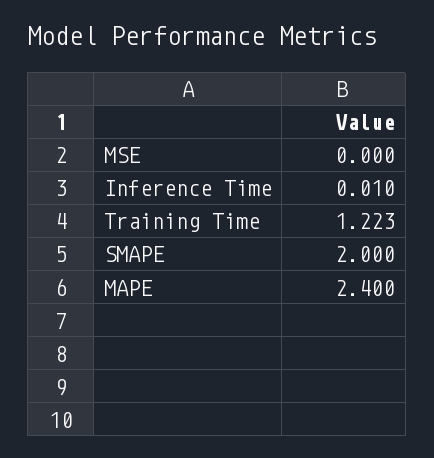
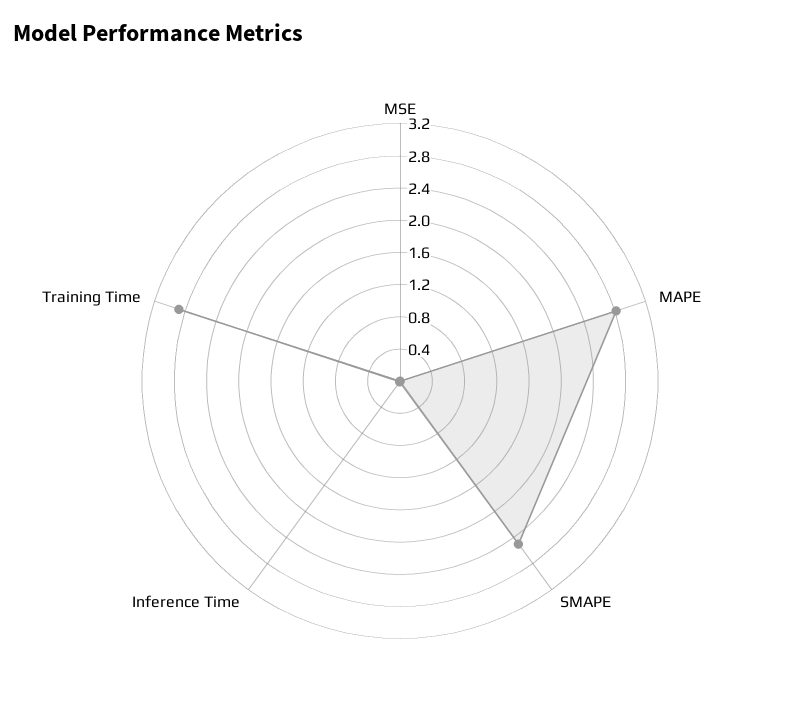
Training Time: 1.223 -> 2.9
SMAPE: 2 -> 2.5
MAPE: 2.4 -> 2.8

